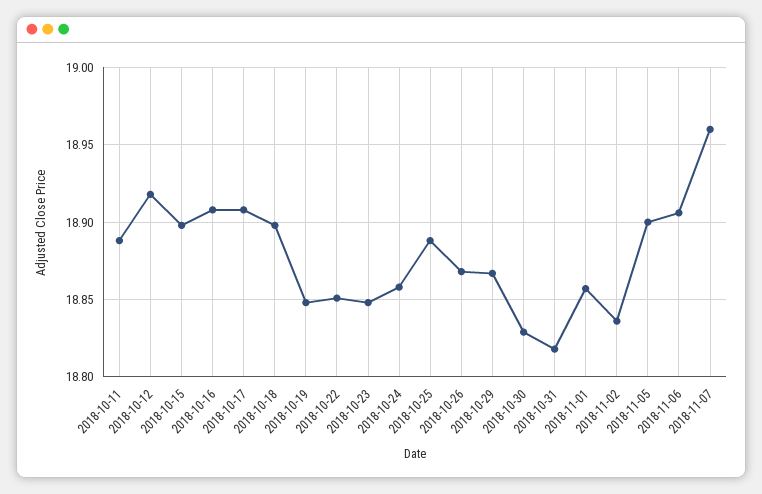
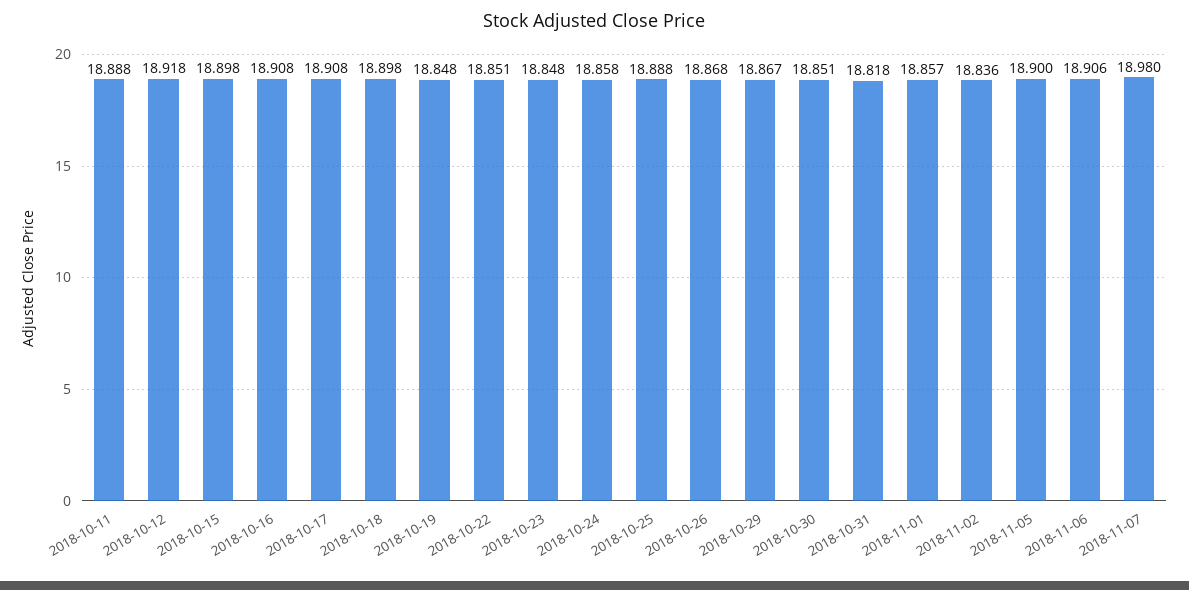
2018-10-30: 18.83 -> 18.851
2018-11-07: 18.96 -> 18.98

